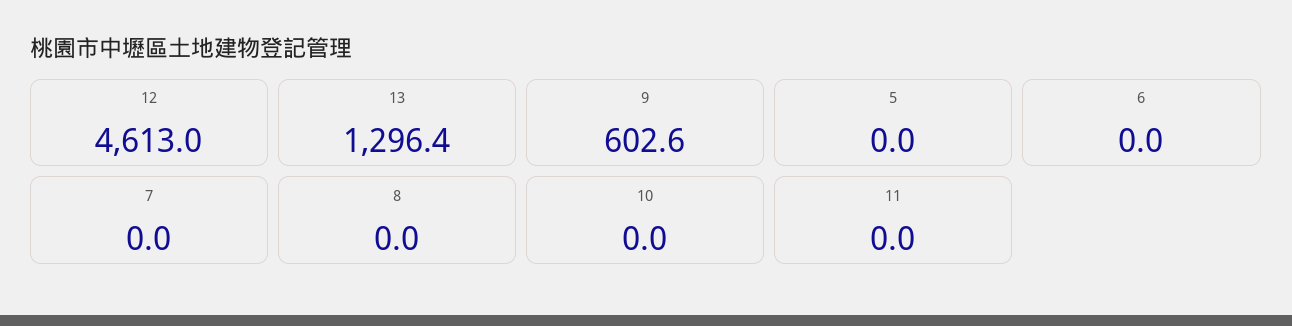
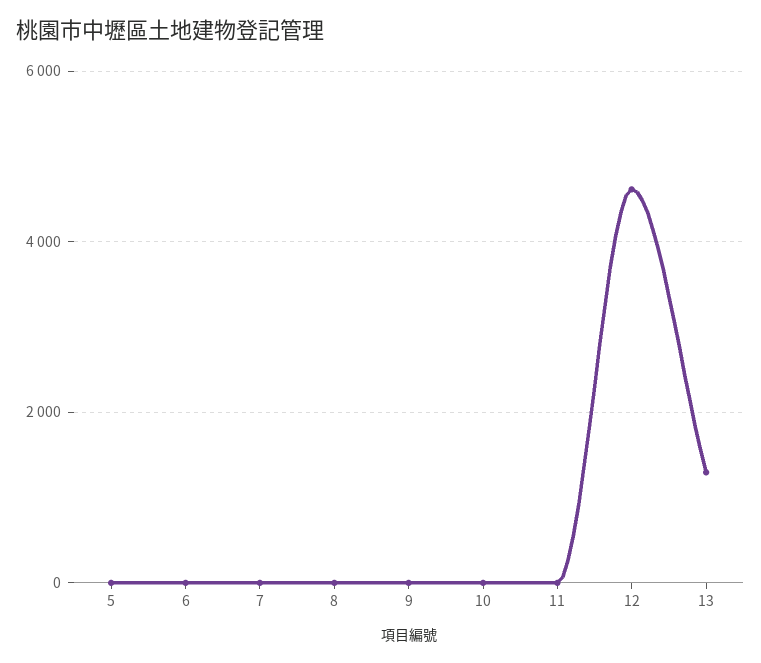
9: 602.6 -> 0

